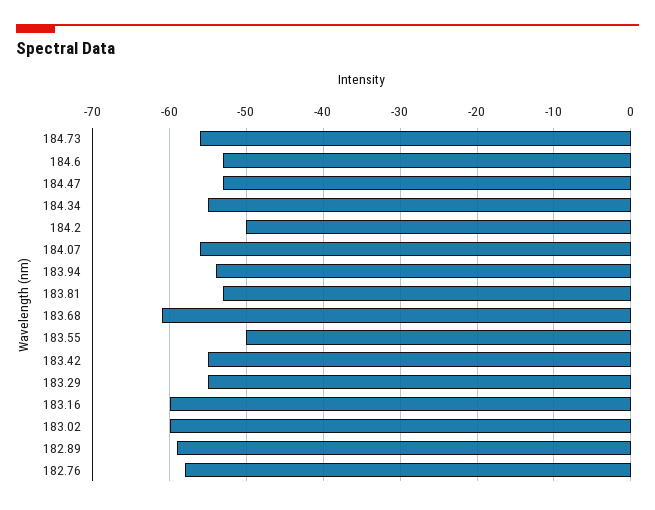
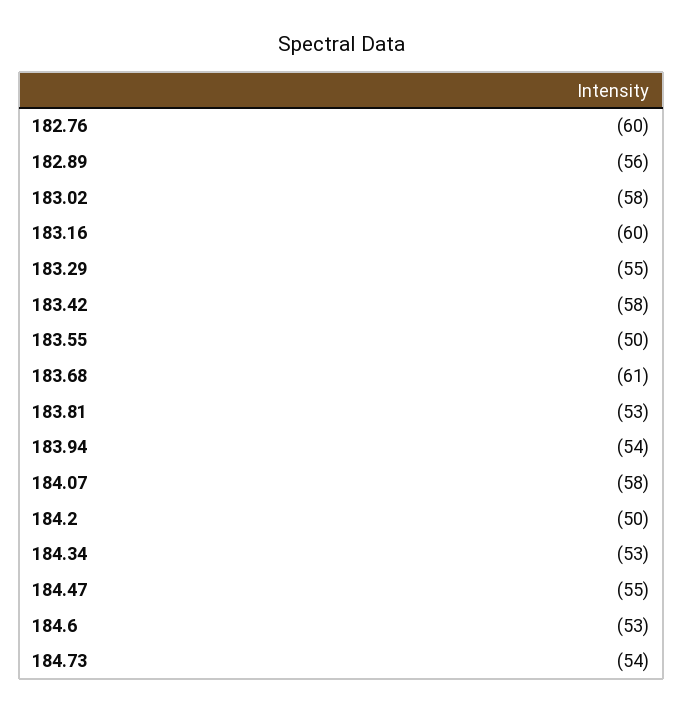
184.73: -56 -> -54
184.47: -53 -> -55
184.34: -55 -> -53
184.07: -56 -> -58
183.42: -55 -> -58
183.02: -60 -> -58
182.89: -59 -> -56
182.76: -58 -> -60

